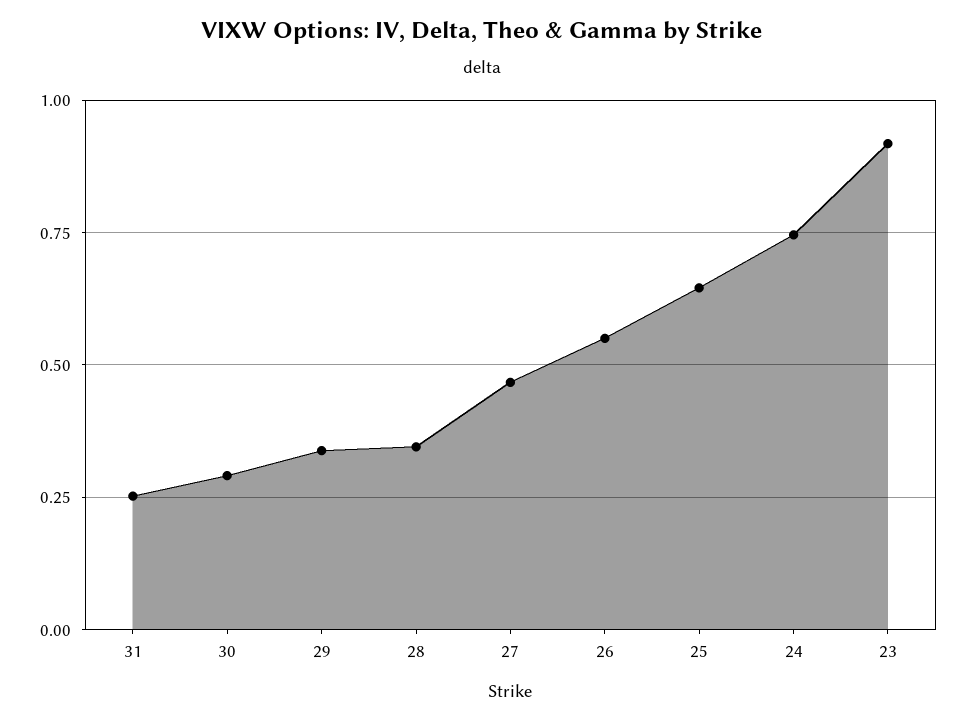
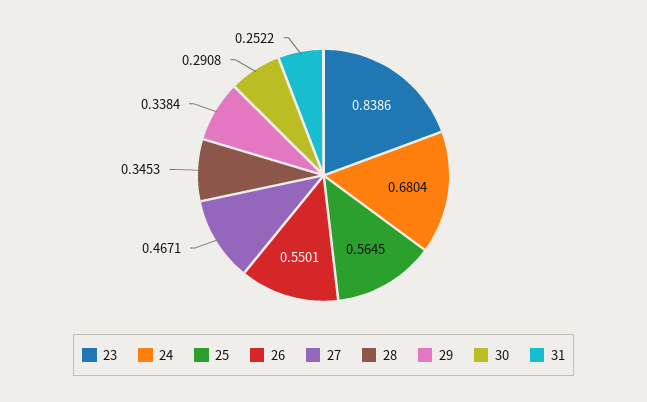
25: 0.65 -> 0.5645
24: 0.75 -> 0.6804
23: 0.925 -> 0.8386

